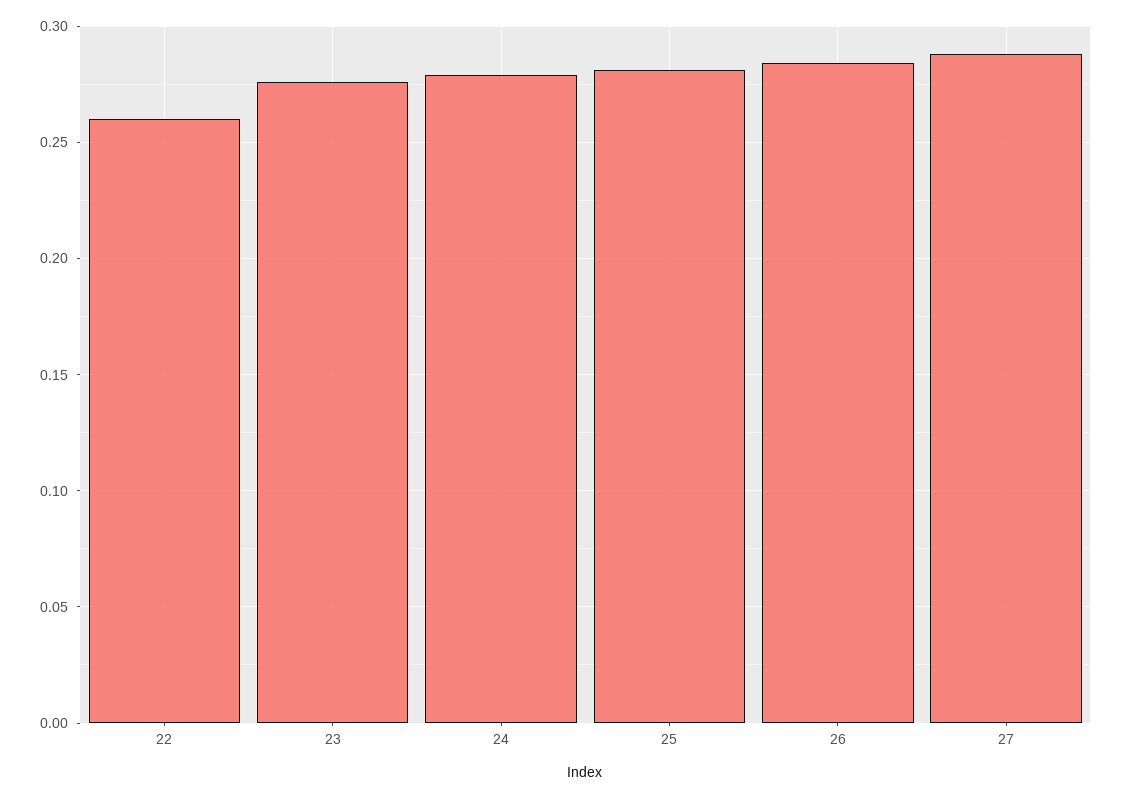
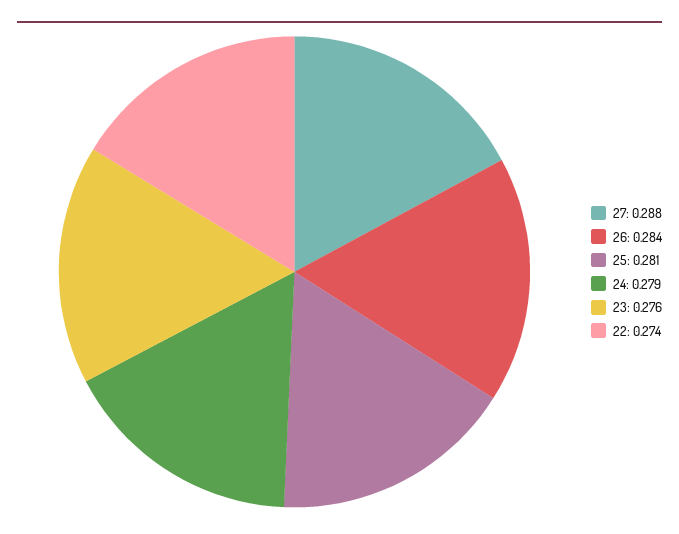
22: 0.26 -> 0.274

